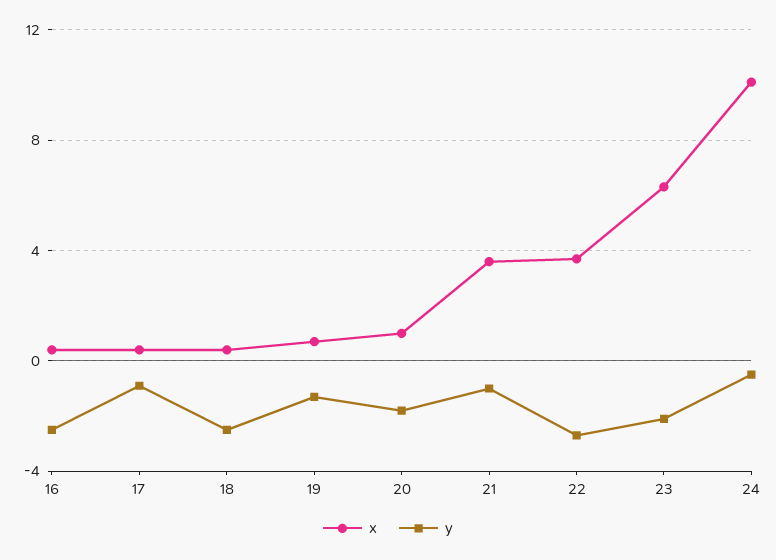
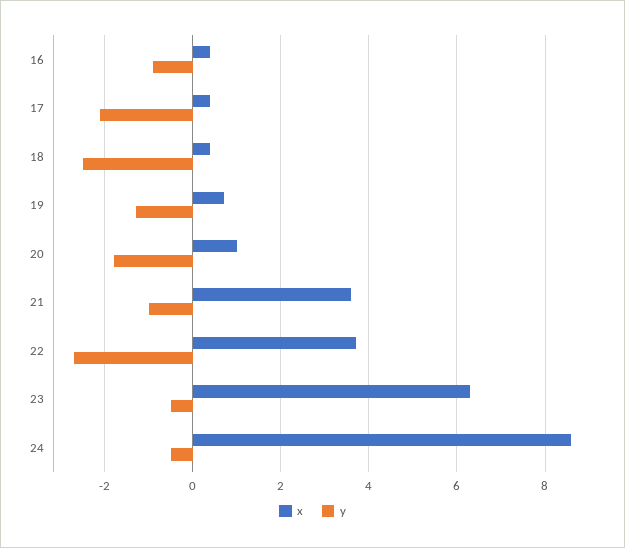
y, 16: -2.5 -> -1
y, 17: -1 -> -2
y, 23: -2 -> -0.5
x, 24: 10 -> 8.5

